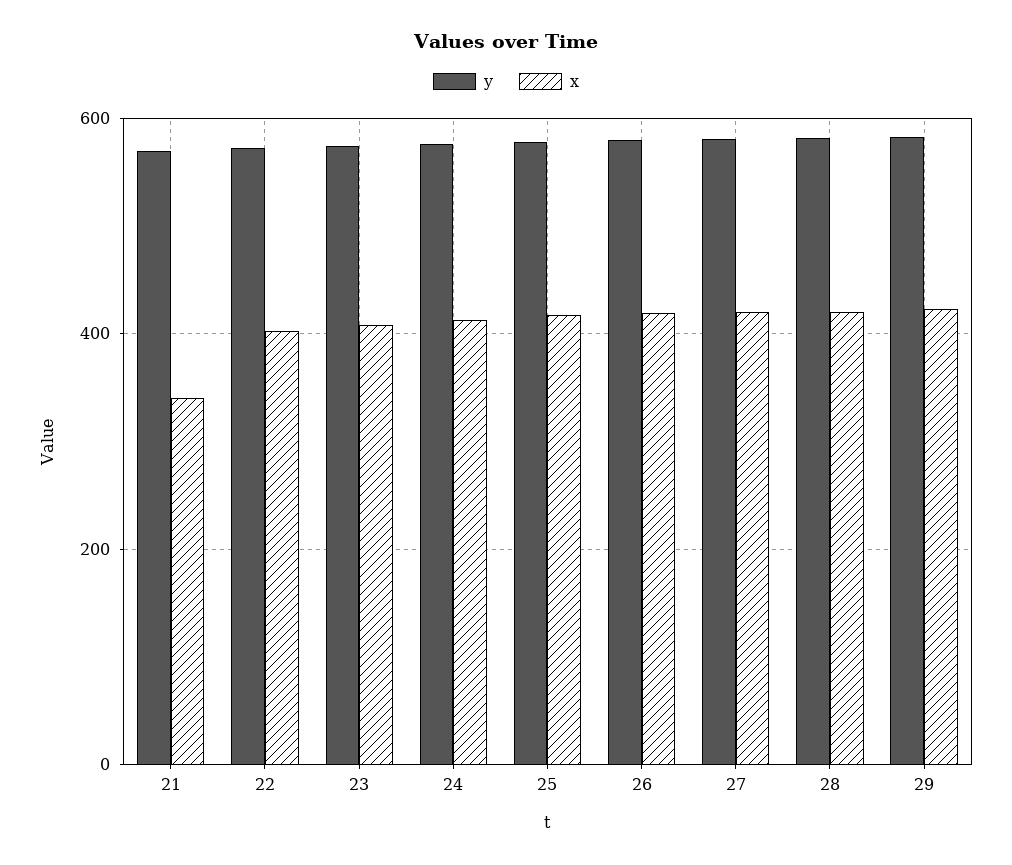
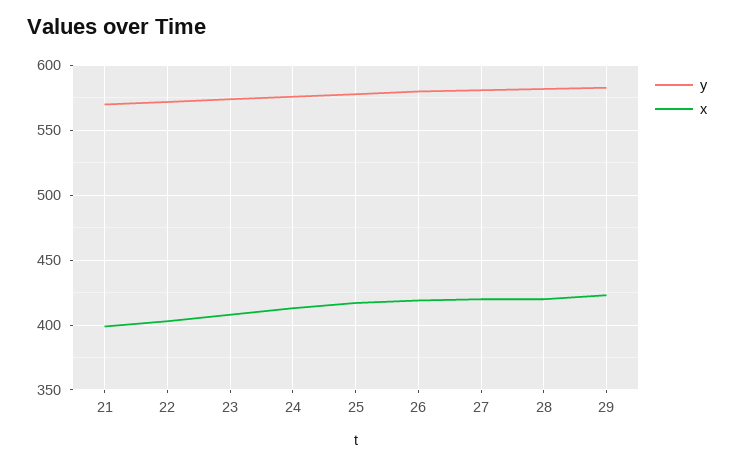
x, 21: 340 -> 400

